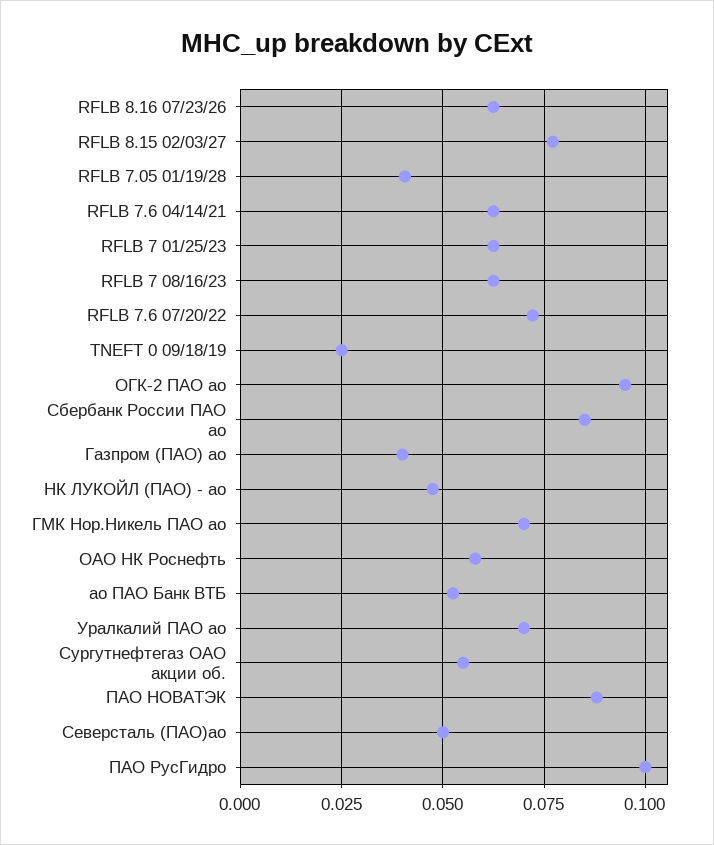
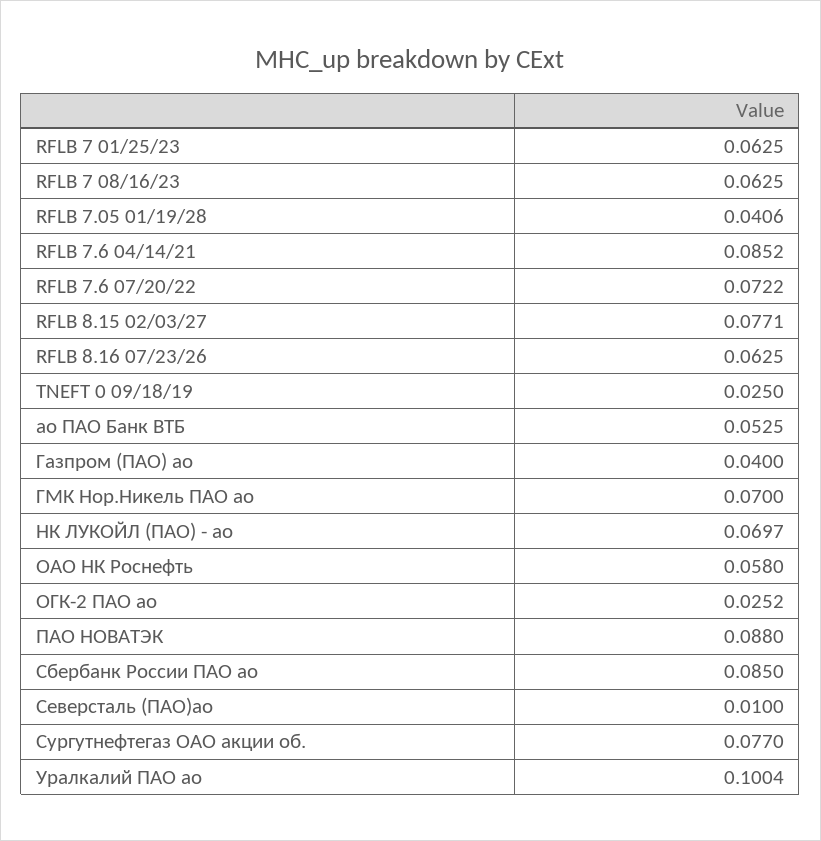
RFLB 7.6 04/14/21: 0.0625 -> 0.0852
ОГК-2 ПАО ао: 0.095 -> 0.0252
НК ЛУКОЙЛ (ПАО) - ао: 0.0475 -> 0.0697
Уралкалий ПАО ао: 0.07 -> 0.1004
Сургутнефтегаз ОАО акции об.: 0.055 -> 0.077
Северсталь (ПАО)ао: 0.05 -> 0.01
ПАО РусГидро: 0.1 -> none

